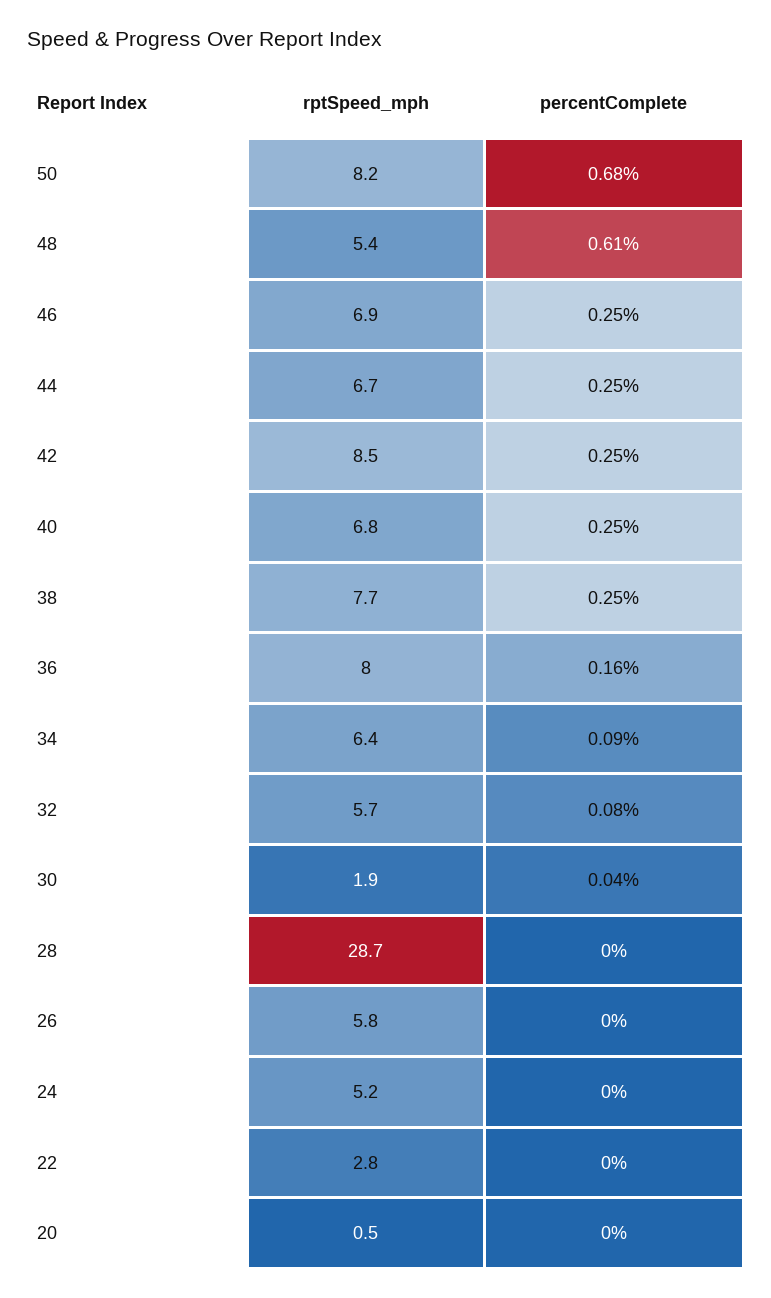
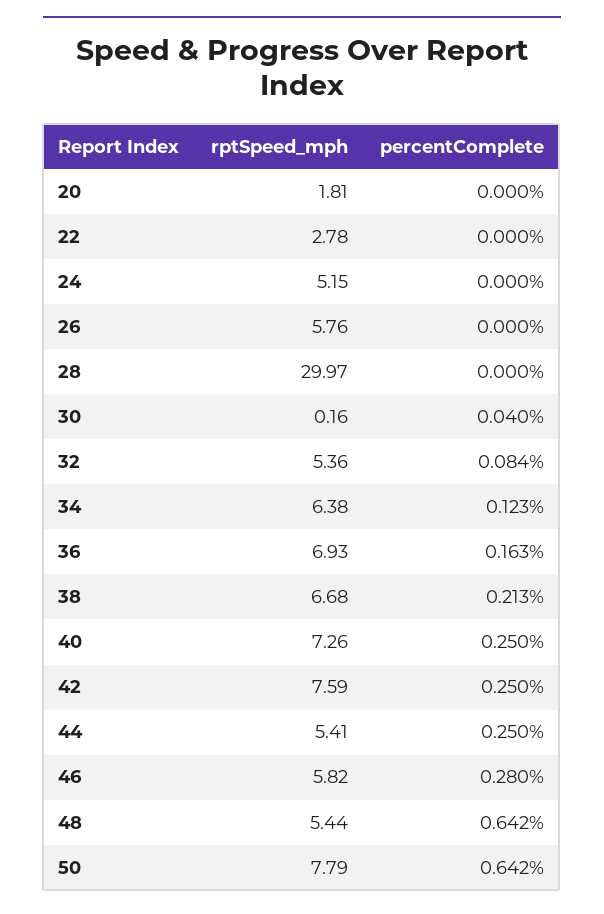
rptSpeed_mph, 50: 8.2 -> 7.79
percentComplete, 50: 0.68 -> 0.642
percentComplete, 48: 0.61 -> 0.642
rptSpeed_mph, 46: 6.9 -> 5.82
percentComplete, 46: 0.25 -> 0.28
rptSpeed_mph, 44: 6.7 -> 5.41
rptSpeed_mph, 42: 8.5 -> 7.59
rptSpeed_mph, 40: 6.8 -> 7.26
rptSpeed_mph, 38: 7.7 -> 6.68
percentComplete, 38: 0.25 -> 0.213
rptSpeed_mph, 36: 8 -> 6.93
percentComplete, 34: 0.09 -> 0.123
rptSpeed_mph, 32: 5.7 -> 5.36
rptSpeed_mph, 30: 1.9 -> 0.16
rptSpeed_mph, 28: 28.7 -> 29.97
rptSpeed_mph, 20: 0.5 -> 1.81

